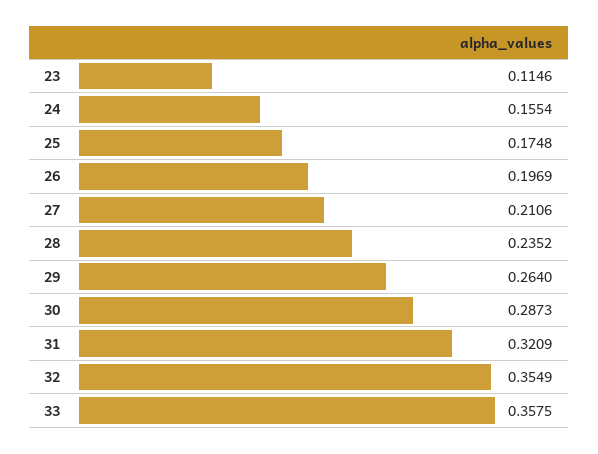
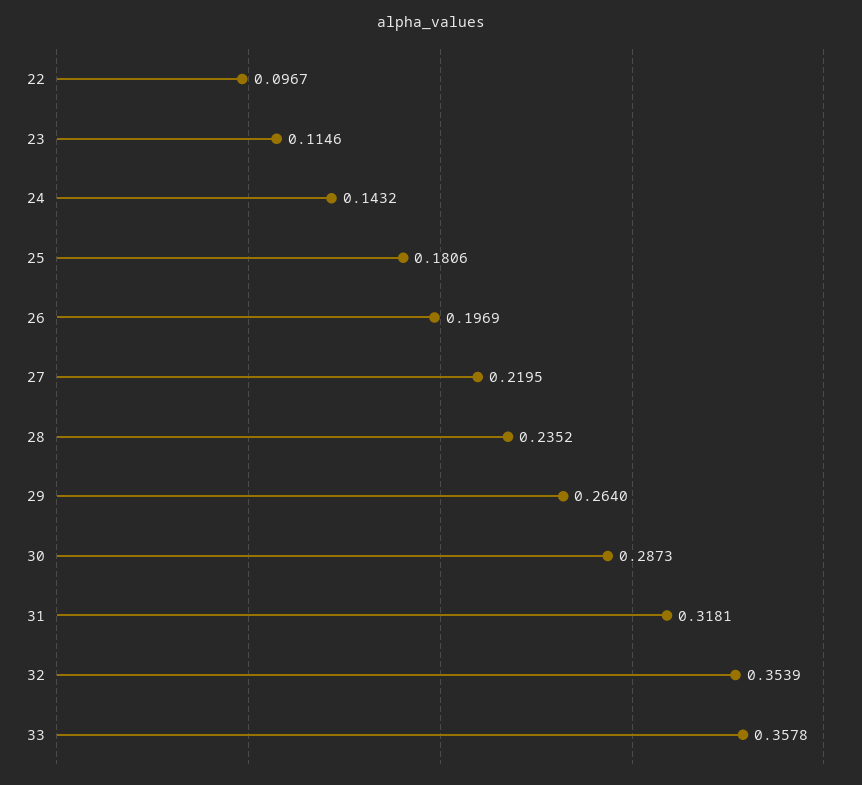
24: 0.1554 -> 0.1432
25: 0.1748 -> 0.1806
27: 0.2106 -> 0.2195
31: 0.3209 -> 0.3181
32: 0.3549 -> 0.3539
33: 0.3575 -> 0.3578
22: none -> 0.0967

